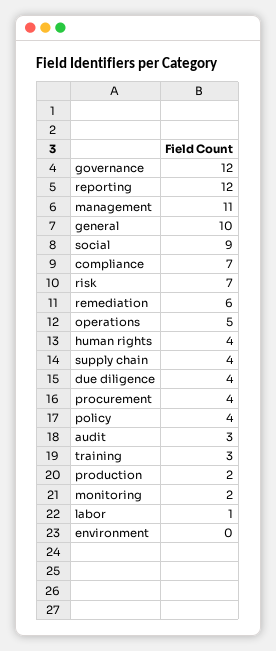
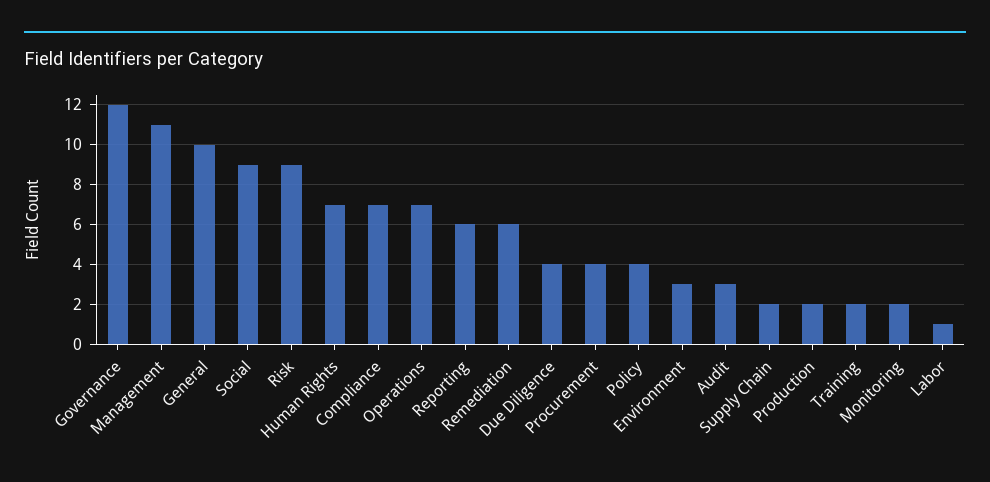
reporting: 12 -> 6
risk: 7 -> 9
operations: 5 -> 7
human rights: 4 -> 7
supply chain: 4 -> 2
training: 3 -> 2
environment: 0 -> 3

